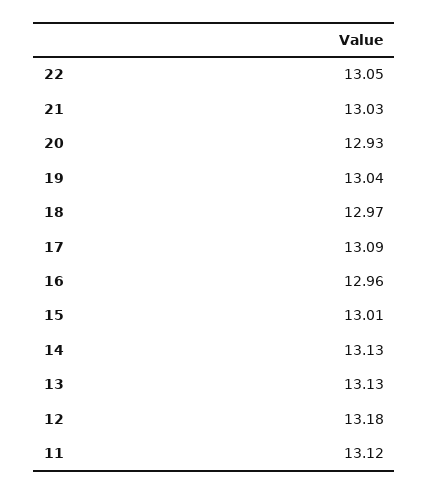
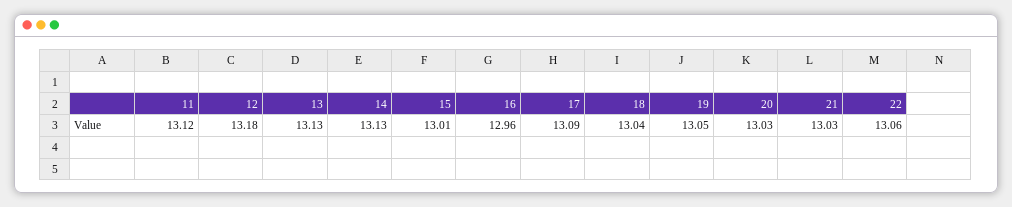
22: 13.05 -> 13.06
20: 12.93 -> 13.03
19: 13.04 -> 13.05
18: 12.97 -> 13.04

